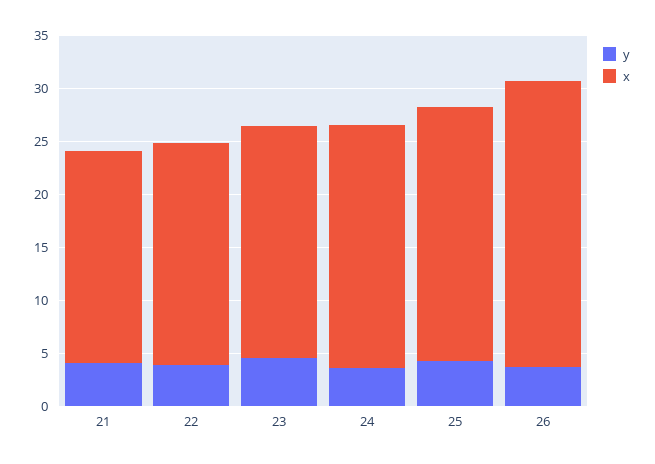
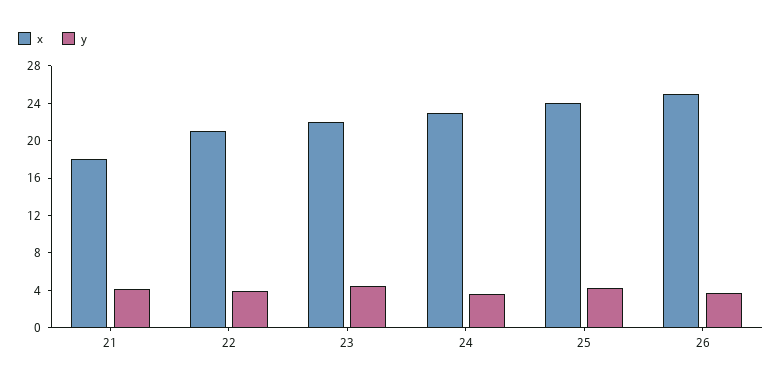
x, 21: 20 -> 18
x, 26: 27 -> 25

